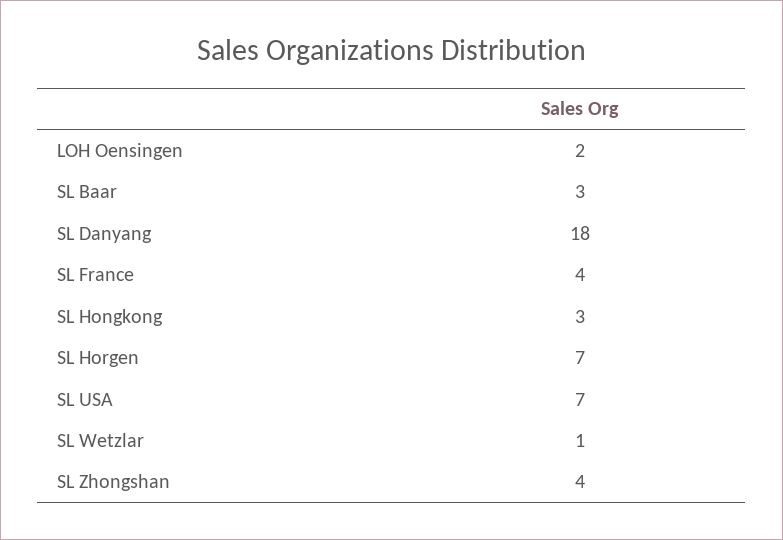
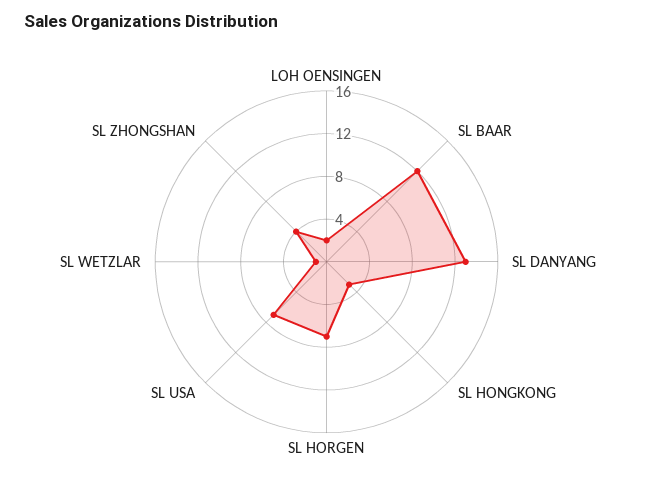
SL Baar: 3 -> 12
SL Danyang: 18 -> 13
SL France: 4 -> none

